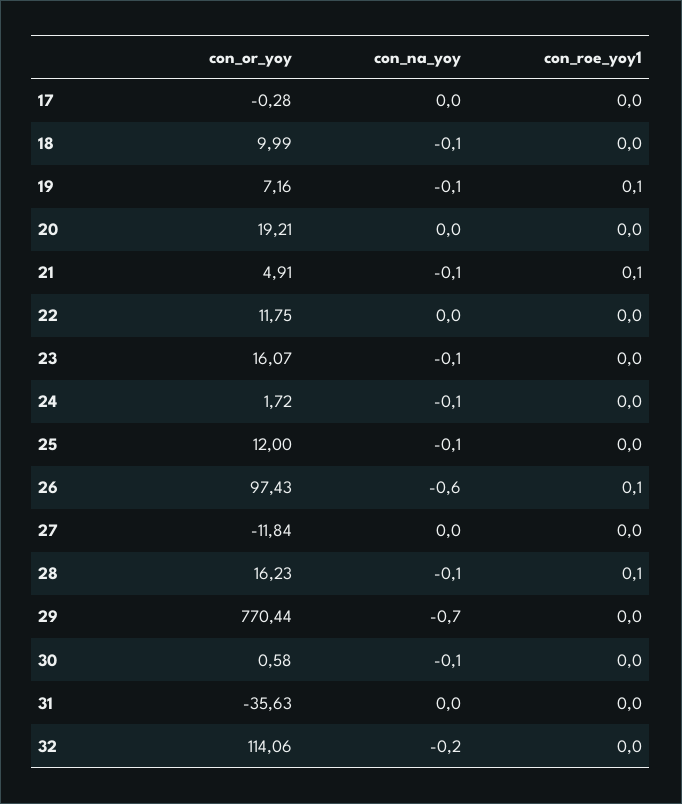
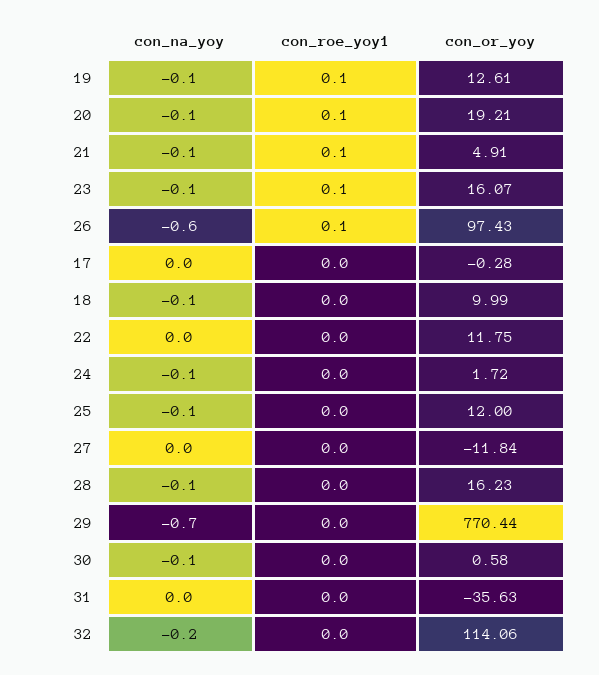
con_or_yoy, 19: 7.16 -> 12.61
con_na_yoy, 20: 0 -> -0.1
con_roe_yoy1, 20: 0 -> 0.1
con_roe_yoy1, 23: 0 -> 0.1
con_roe_yoy1, 28: 0.1 -> 0

